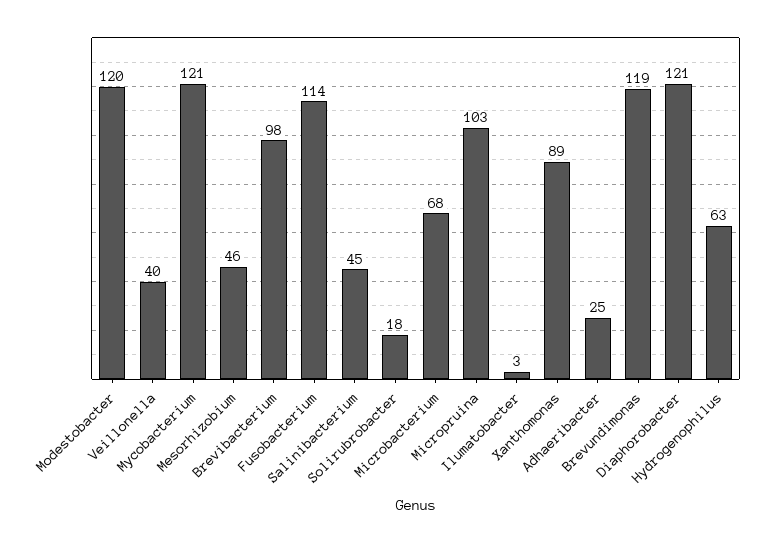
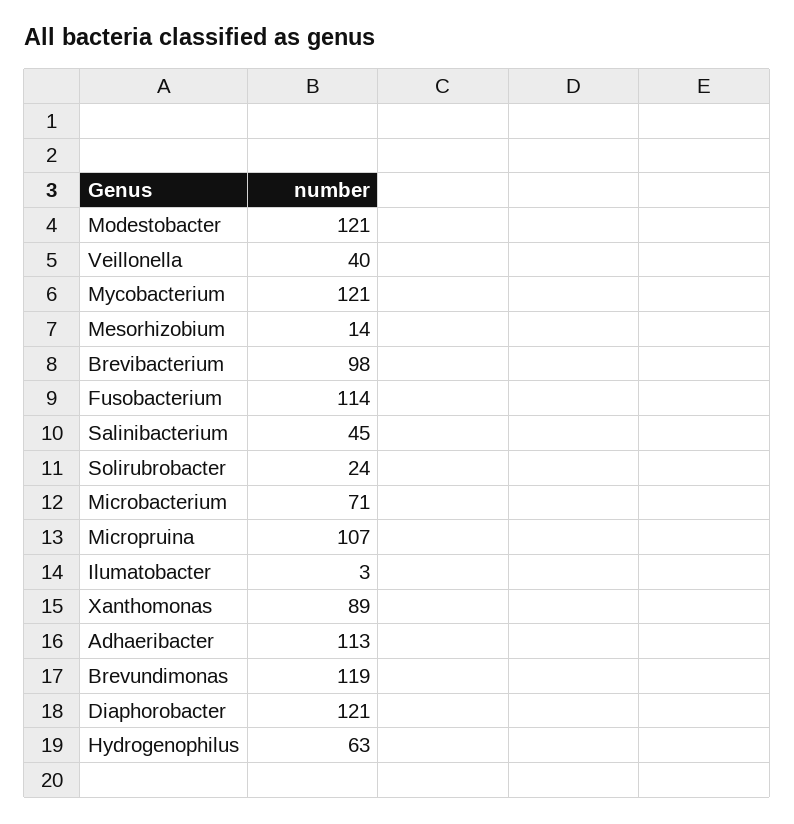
Modestobacter: 120 -> 121
Mesorhizobium: 46 -> 14
Solirubrobacter: 18 -> 24
Microbacterium: 68 -> 71
Micropruina: 103 -> 107
Adhaeribacter: 25 -> 113

